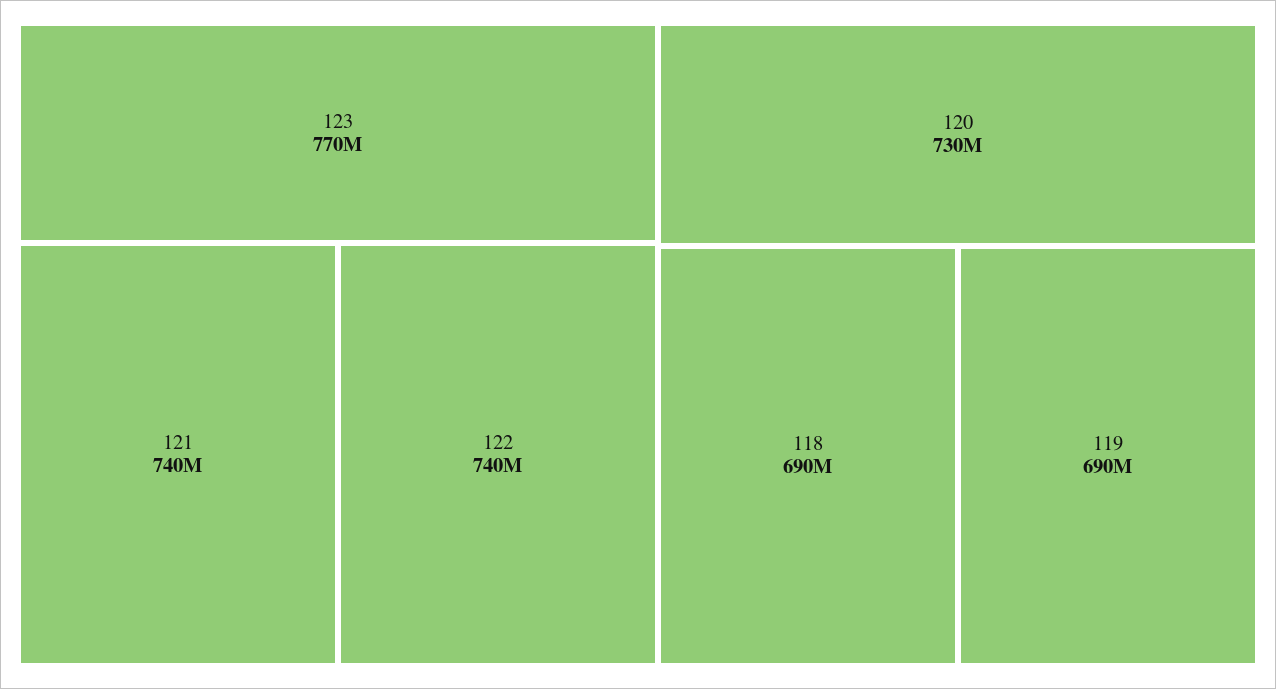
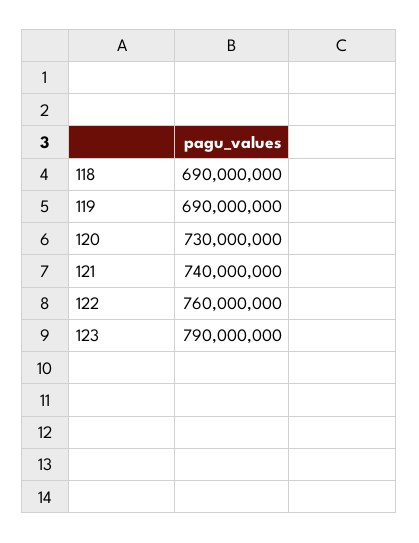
123: 770000000 -> 790000000
122: 740000000 -> 760000000

